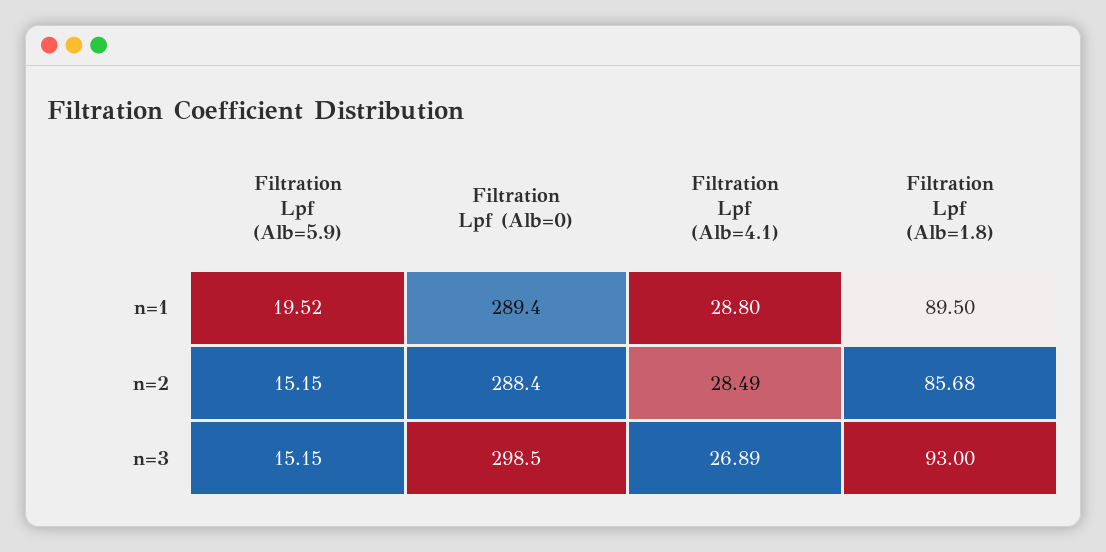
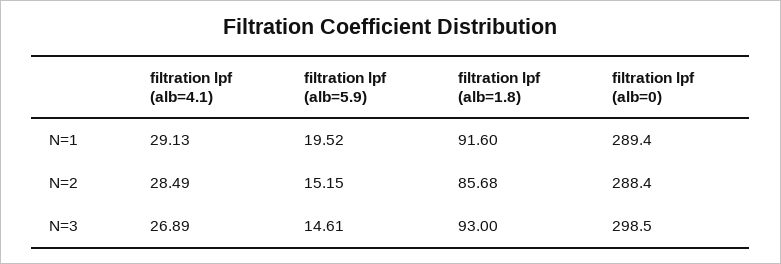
Filtration Lpf (Alb=4.1), n=1: 28.8 -> 29.13
Filtration Lpf (Alb=1.8), n=1: 89.5 -> 91.6
Filtration Lpf (Alb=5.9), n=3: 15.15 -> 14.61

